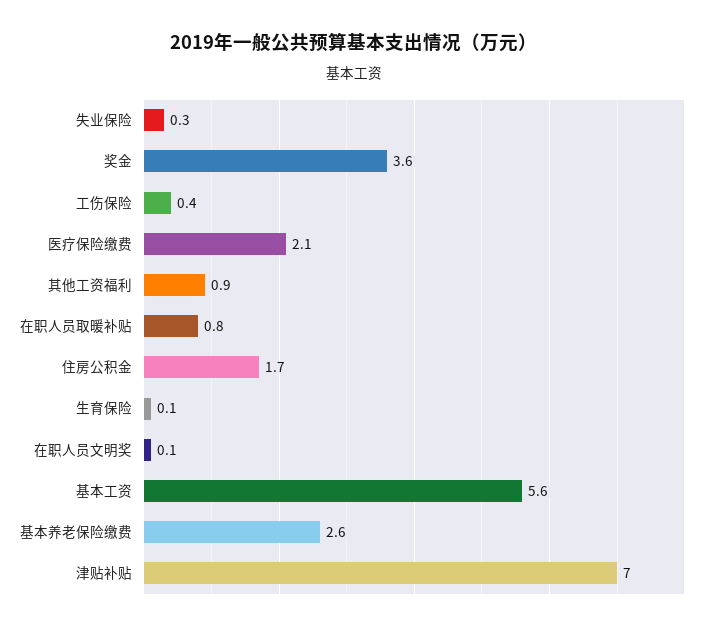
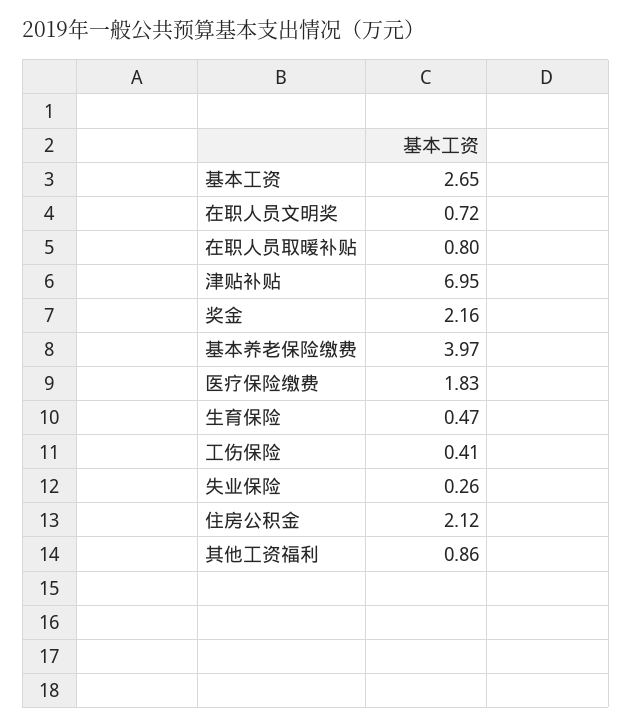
奖金: 3.6 -> 2.16
医疗保险缴费: 2.1 -> 1.83
住房公积金: 1.7 -> 2.12
生育保险: 0.1 -> 0.47
在职人员文明奖: 0.1 -> 0.72
基本工资: 5.6 -> 2.65
基本养老保险缴费: 2.6 -> 3.97

